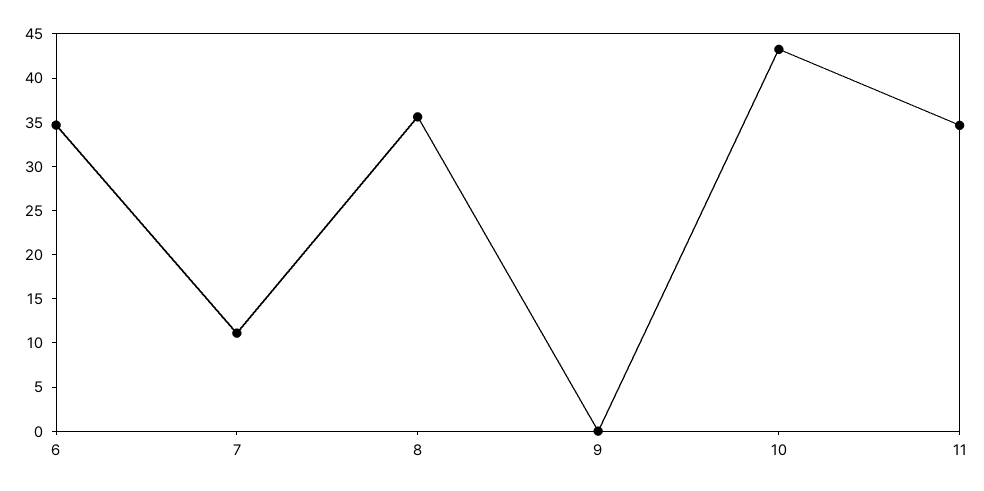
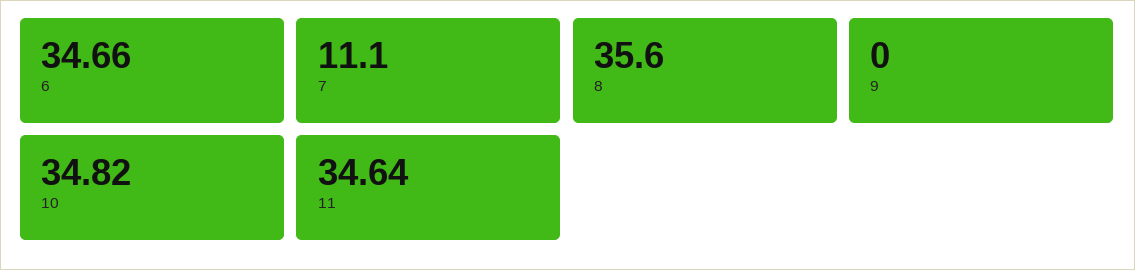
10: 43 -> 34.82

